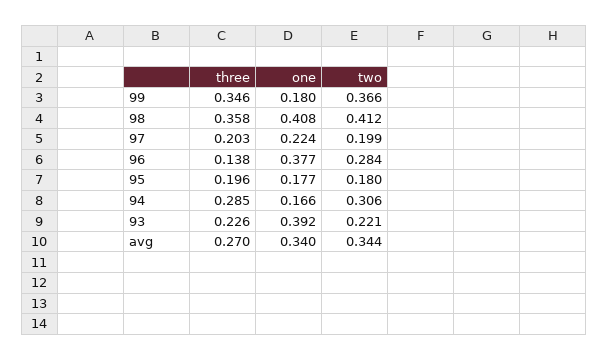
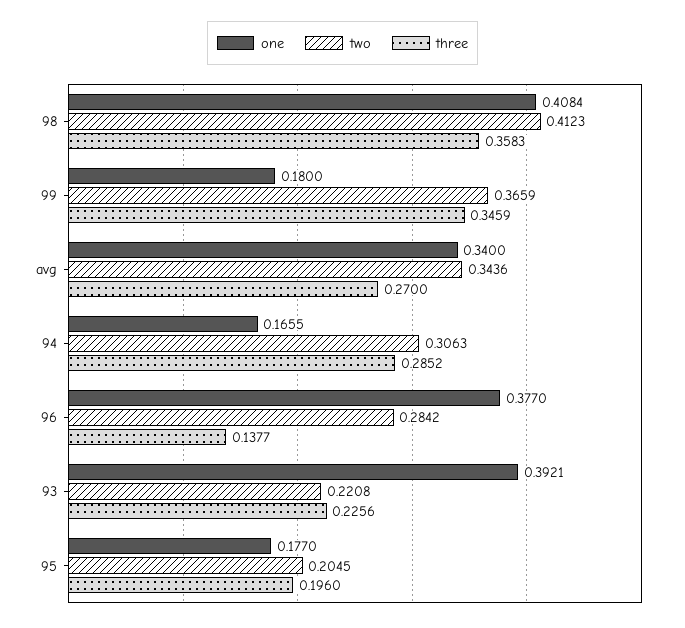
three, 97: 0.203 -> none
one, 97: 0.224 -> none
two, 97: 0.199 -> none
two, 95: 0.18 -> 0.2045

